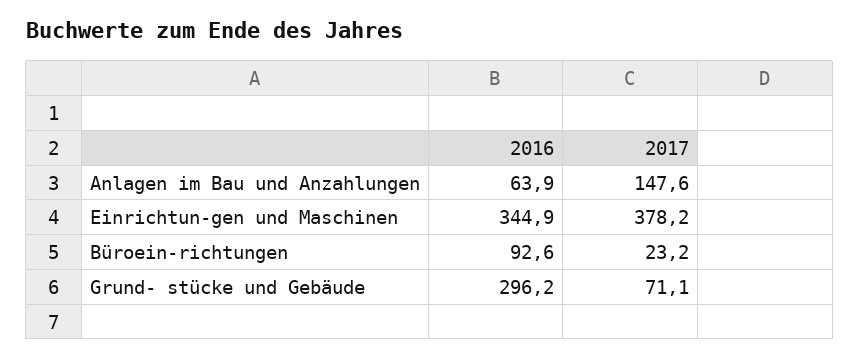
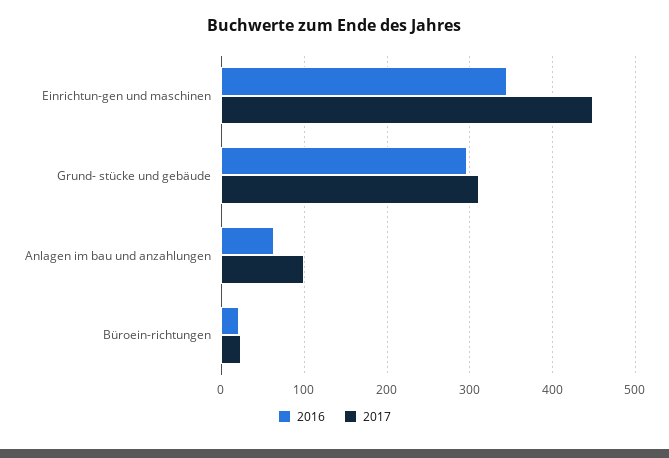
2017, Anlagen im Bau und Anzahlungen: 147.6 -> 100
2017, Einrichtun-gen und Maschinen: 378.2 -> 450
2016, Büroein-richtungen: 92.6 -> 20
2017, Grund- stücke und Gebäude: 71.1 -> 310

